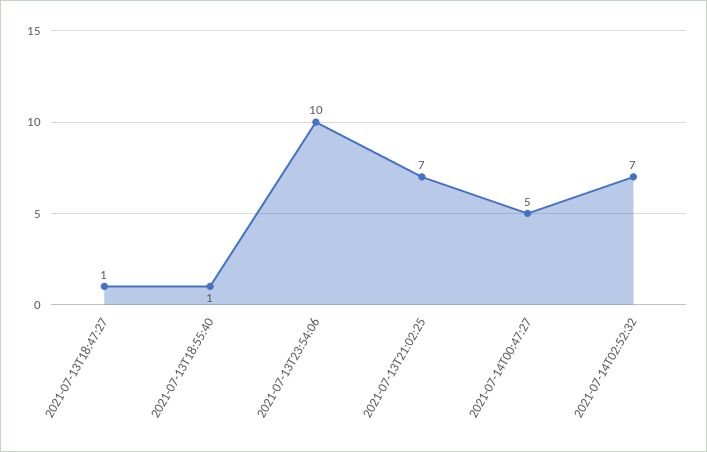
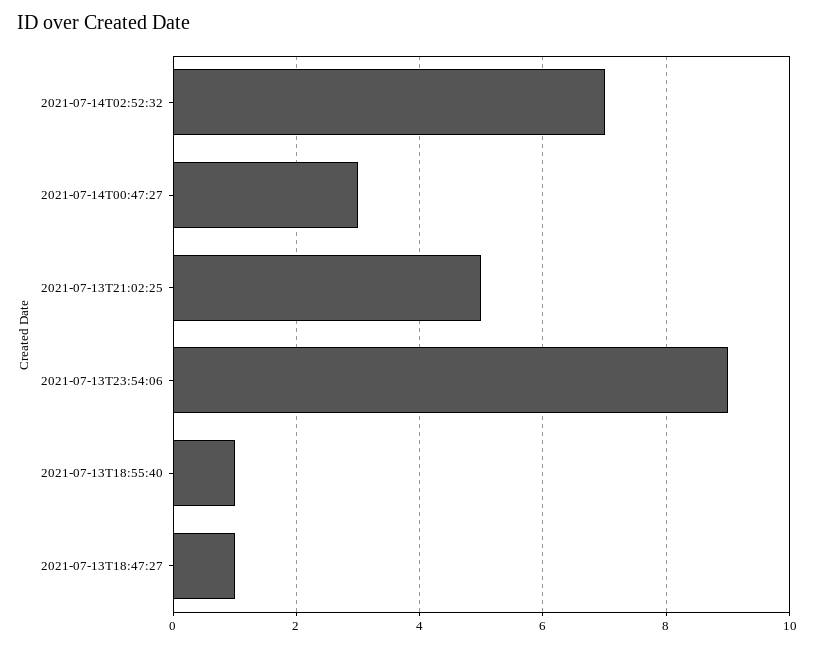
2021-07-13T23:54:06: 10 -> 9
2021-07-13T21:02:25: 7 -> 5
2021-07-14T00:47:27: 5 -> 3

